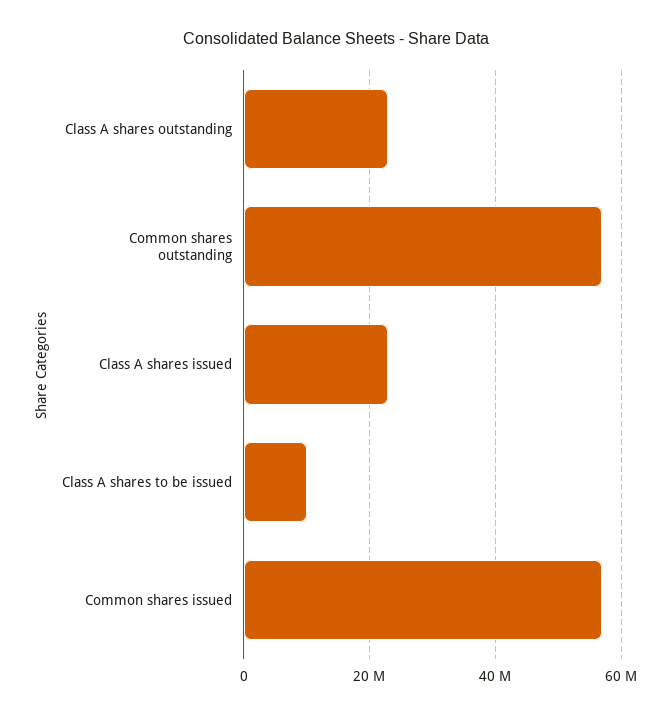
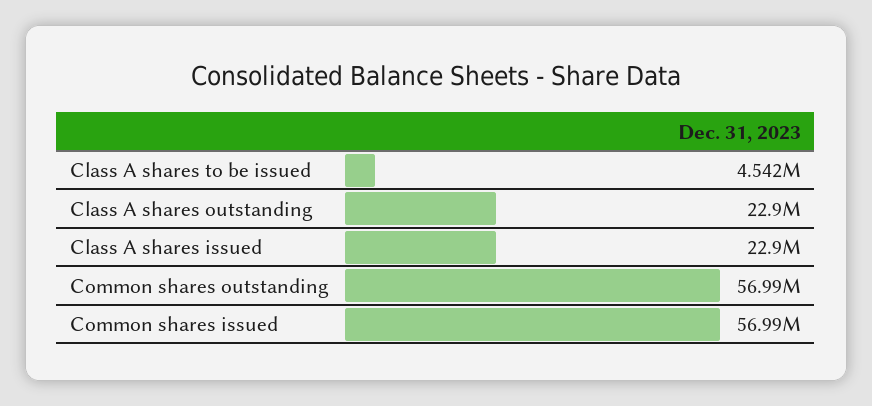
Class A shares to be issued: 10000000 -> 4542000

